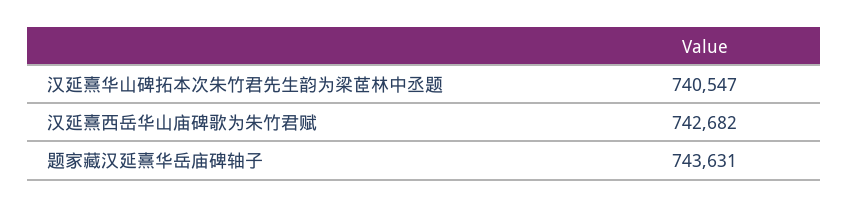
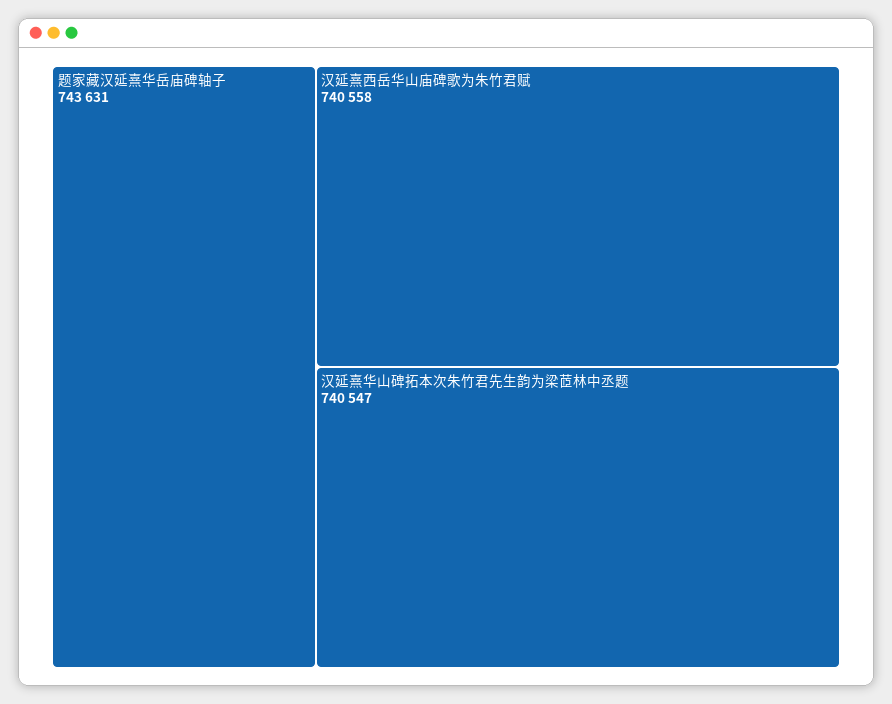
汉延熹西岳华山庙碑歌为朱竹君赋: 742682 -> 740558

